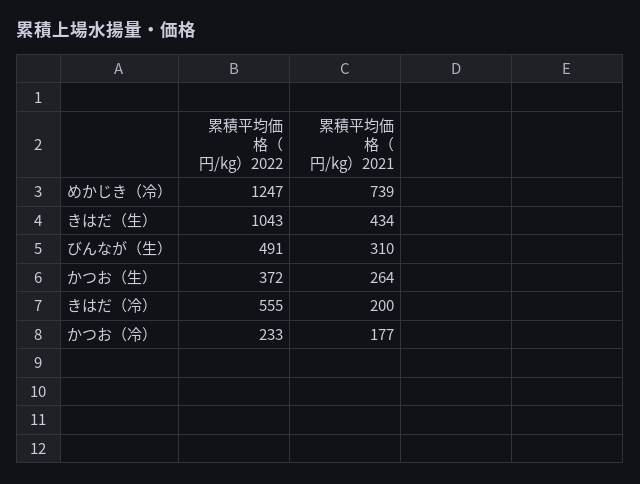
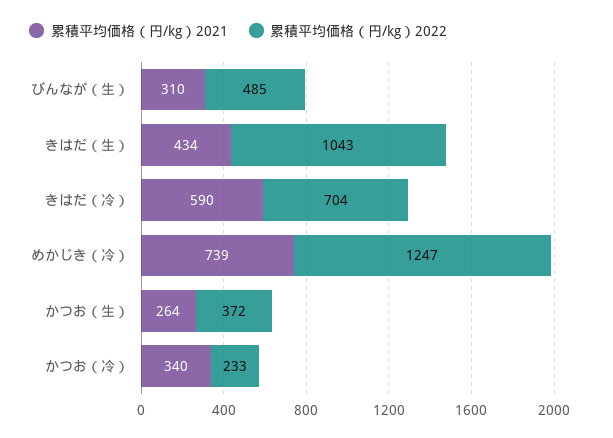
累積平均価格（円/kg）2022, びんなが（生）: 491 -> 485
累積平均価格（円/kg）2022, きはだ（冷）: 555 -> 704
累積平均価格（円/kg）2021, きはだ（冷）: 200 -> 590
累積平均価格（円/kg）2021, かつお（冷）: 177 -> 340

